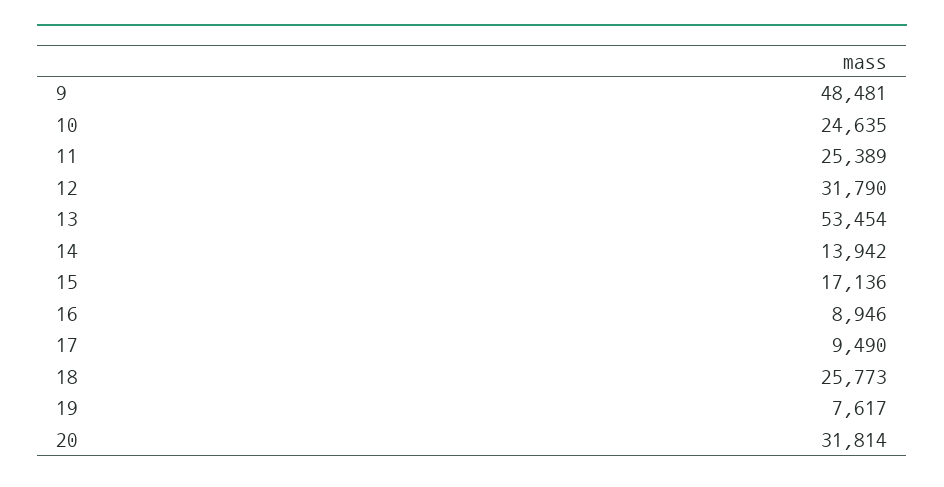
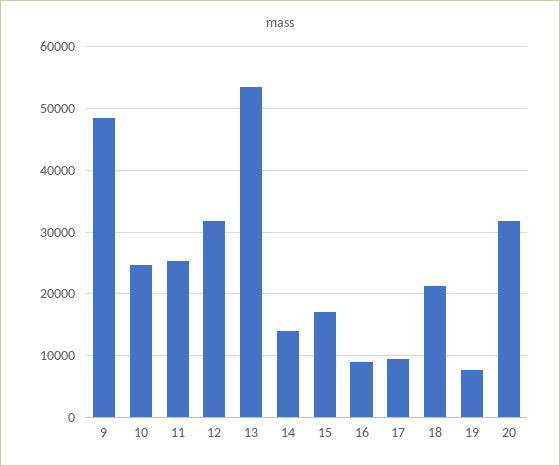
18: 25773 -> 21000

